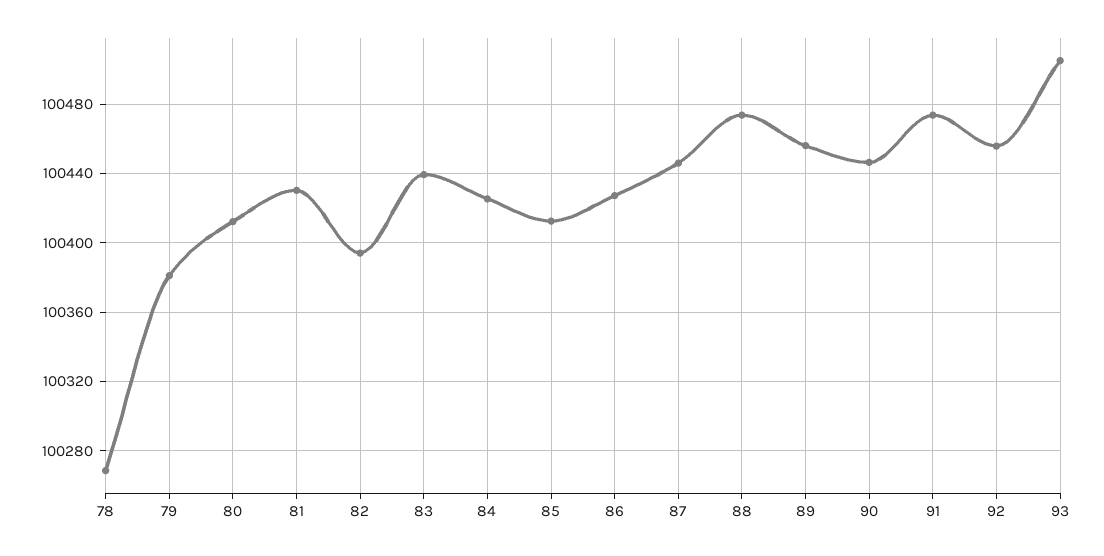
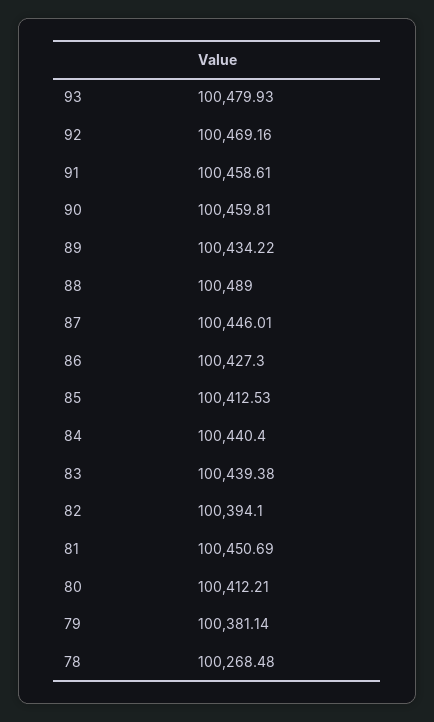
81: 100430 -> 100450.69
84: 100425 -> 100440.4
88: 100475 -> 100489
89: 100455 -> 100434.22
90: 100445 -> 100459.81
91: 100475 -> 100458.61
92: 100455 -> 100469.16
93: 100505 -> 100479.93

